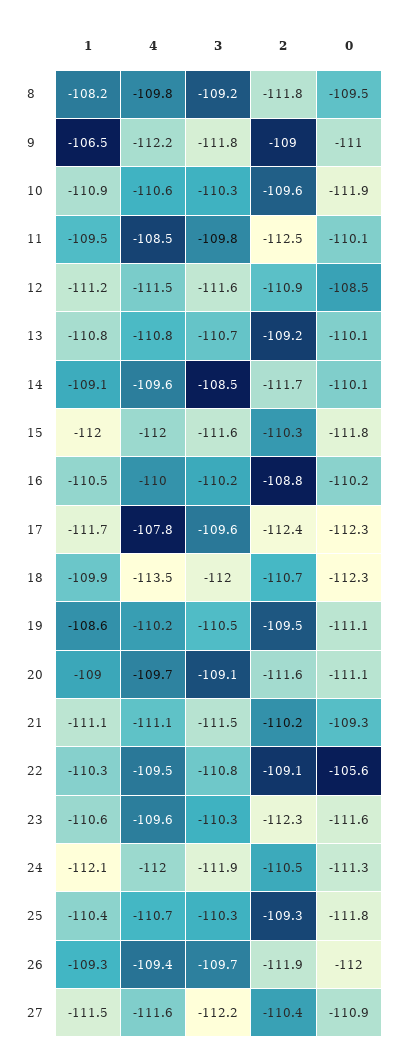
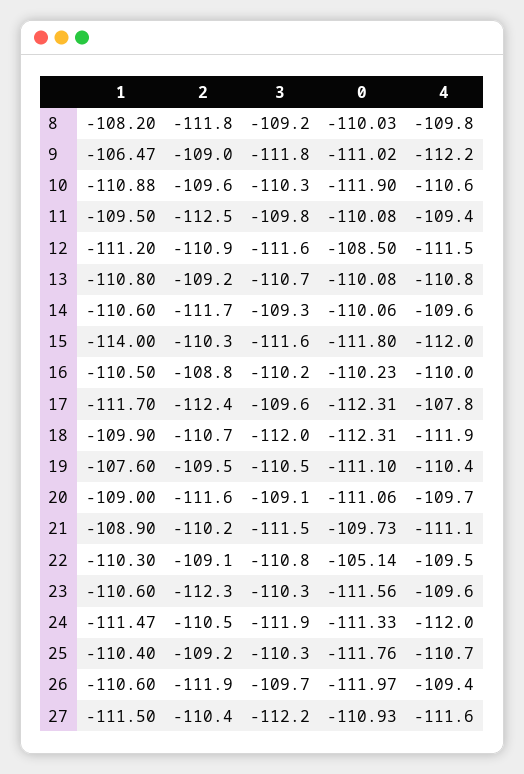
0, 8: -109.5 -> -110.03
4, 11: -108.5 -> -109.4
1, 14: -109.1 -> -110.6
3, 14: -108.5 -> -109.3
1, 15: -112 -> -114
4, 18: -113.5 -> -111.9
1, 19: -108.6 -> -107.6
4, 19: -110.2 -> -110.4
1, 21: -111.1 -> -108.9
0, 21: -109.3 -> -109.73
0, 22: -105.6 -> -105.14
1, 24: -112.1 -> -111.47
2, 25: -109.3 -> -109.2
1, 26: -109.3 -> -110.6

